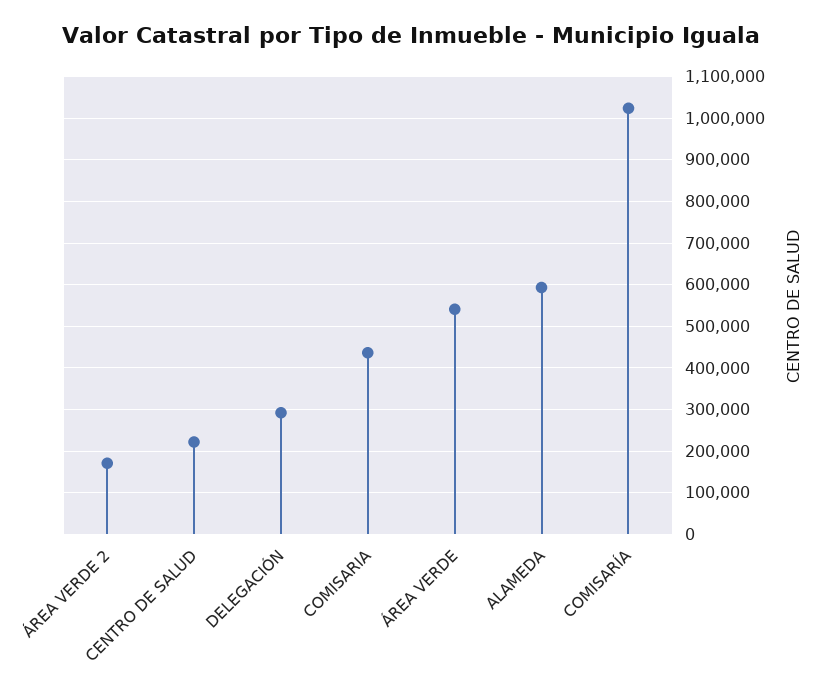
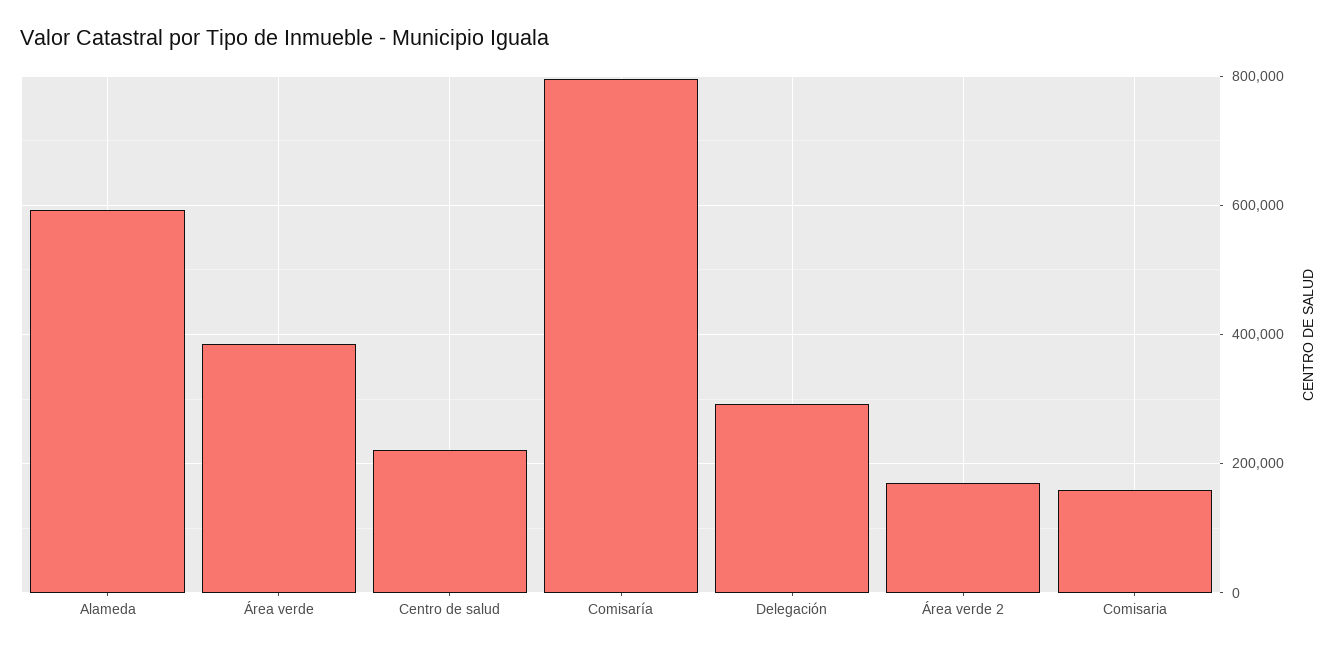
COMISARIA: 440000 -> 160000
ÁREA VERDE: 540000 -> 380000
COMISARÍA: 1020000 -> 800000

